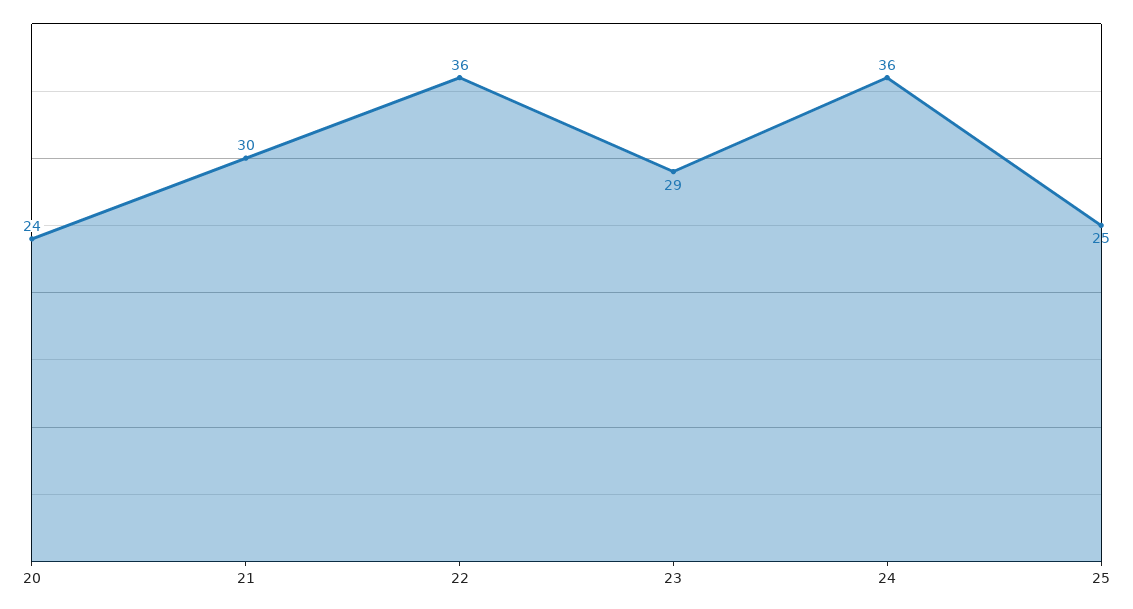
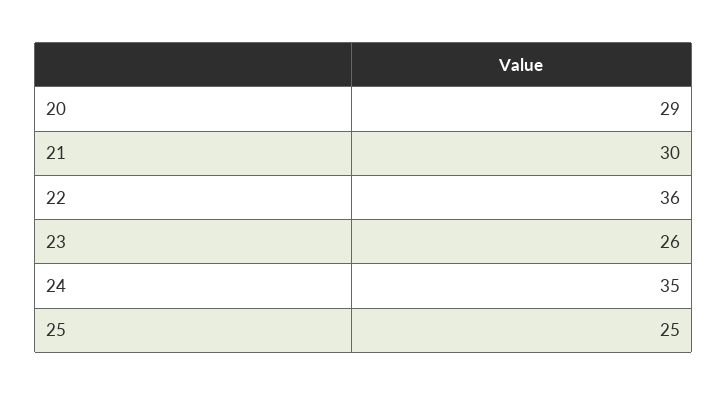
20: 24 -> 29
23: 29 -> 26
24: 36 -> 35

